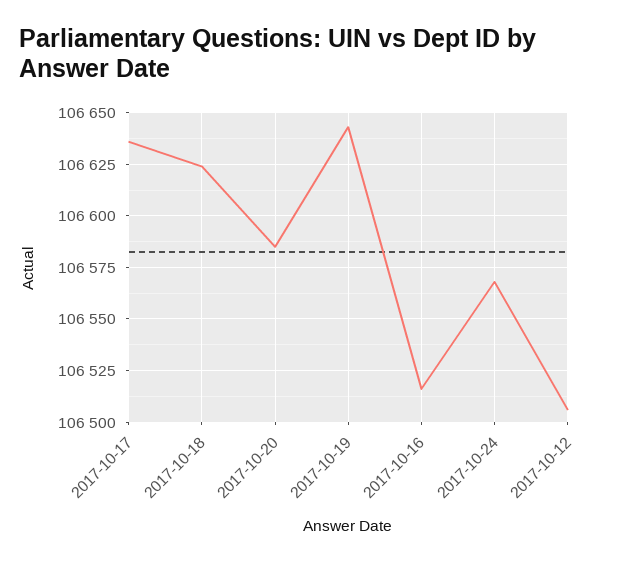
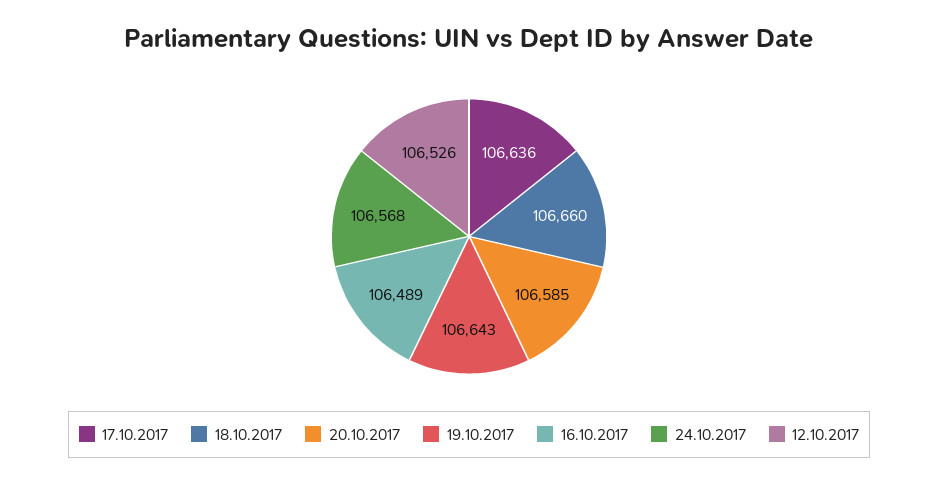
2017-10-18: 106625 -> 106660
2017-10-16: 106515 -> 106489
2017-10-12: 106505 -> 106526

